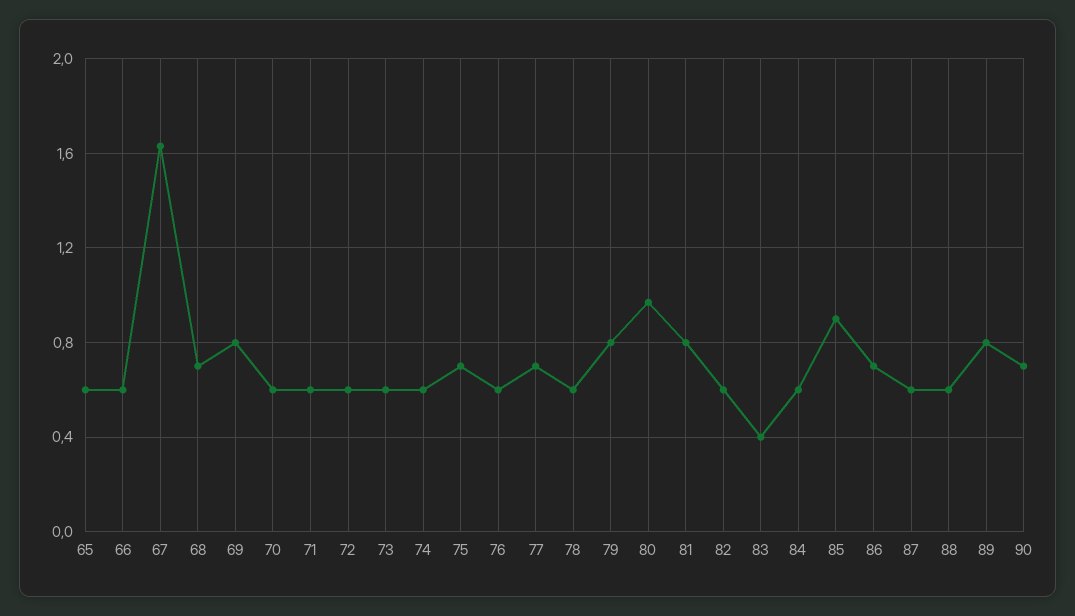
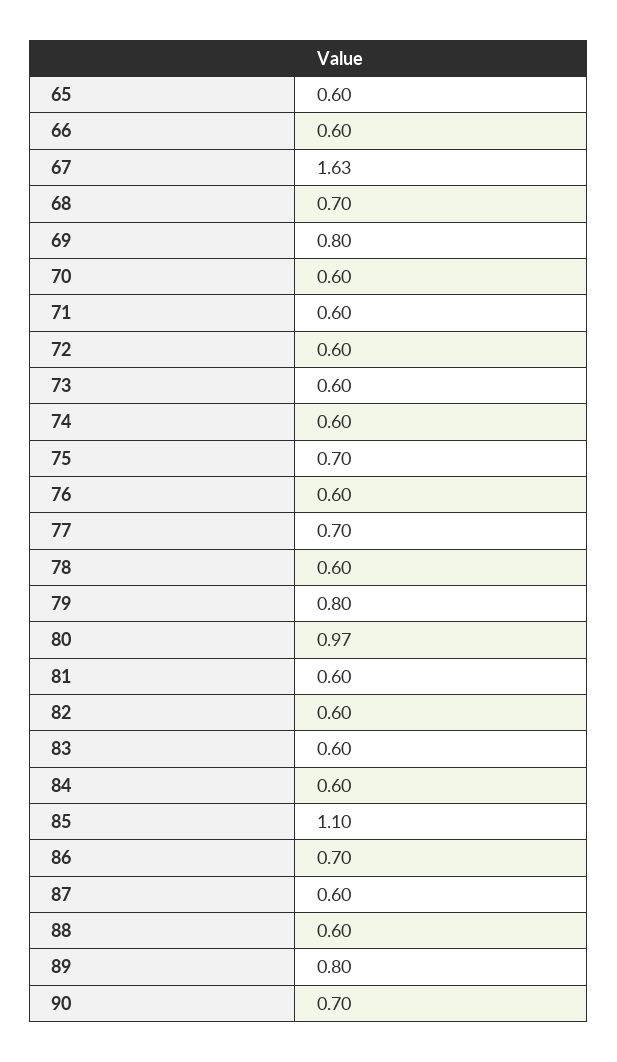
81: 0.8 -> 0.6
83: 0.4 -> 0.6
85: 0.9 -> 1.1

